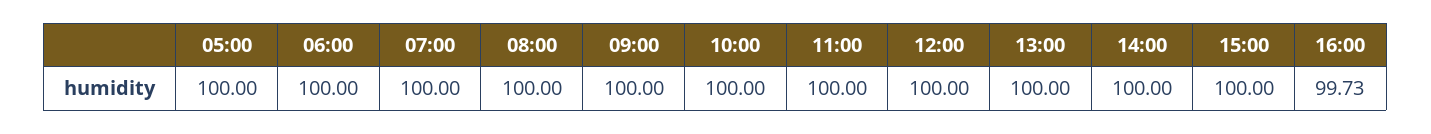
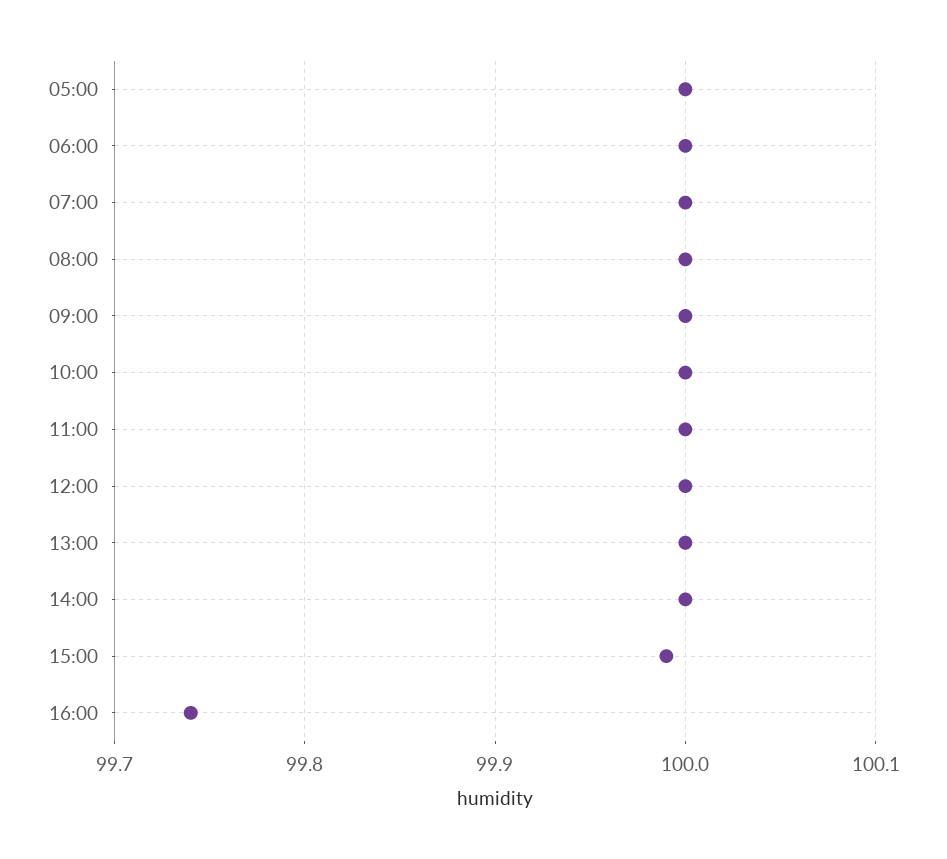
15:00: 100 -> 99.99
16:00: 99.73 -> 99.74

